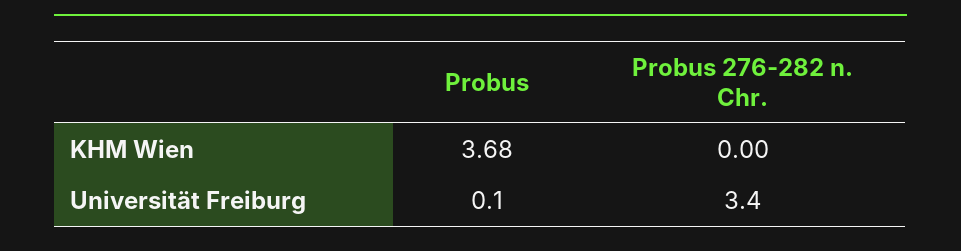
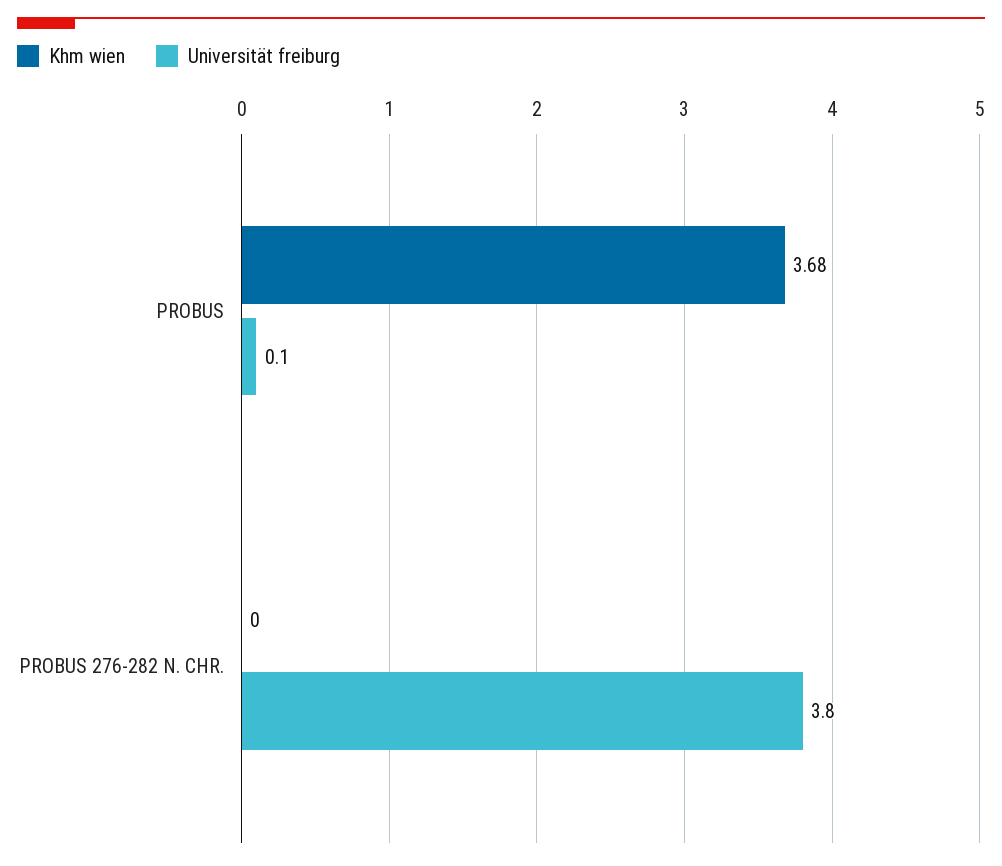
Universität Freiburg, Probus 276-282 n. Chr.: 3.4 -> 3.8

